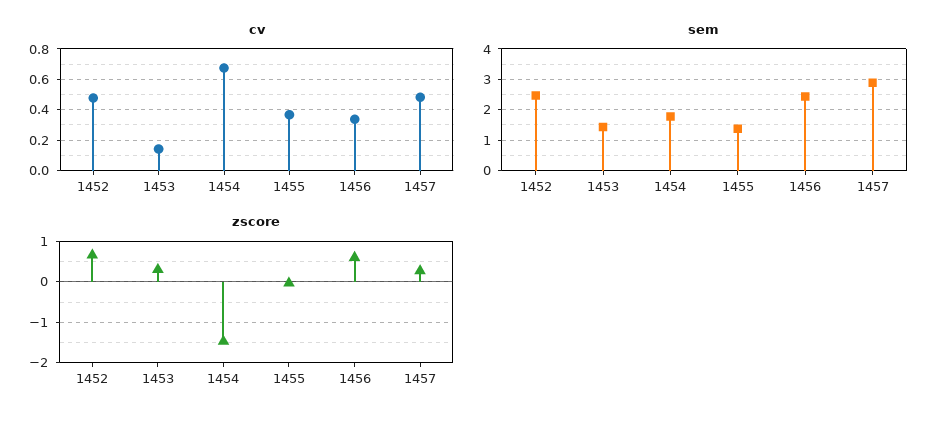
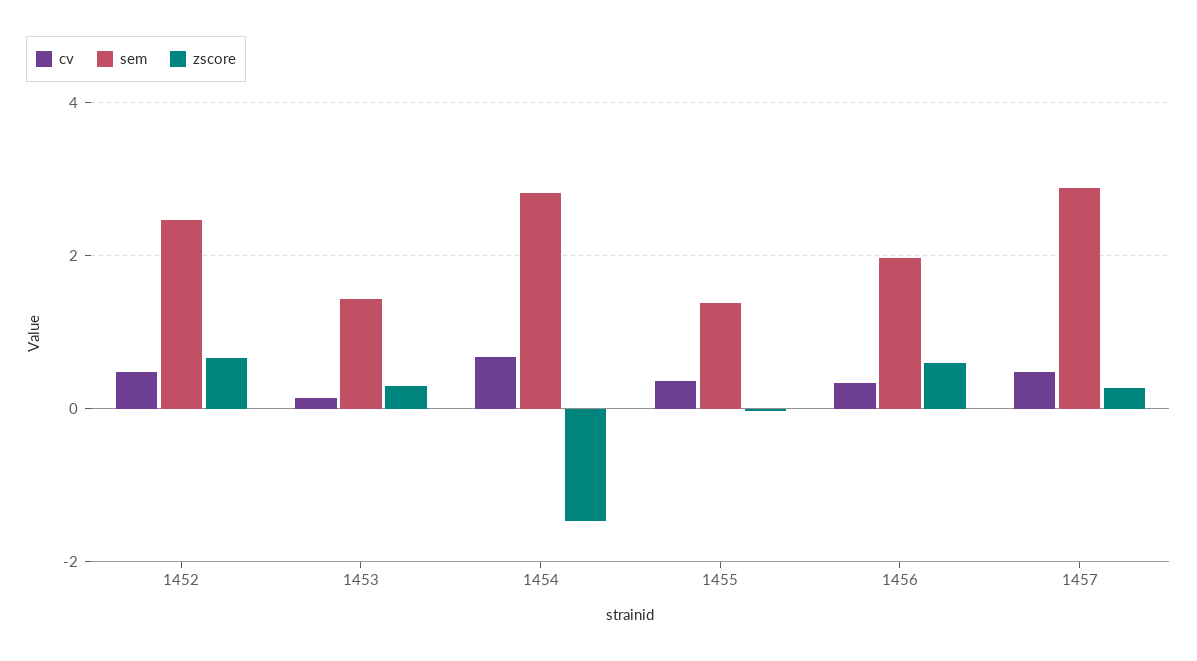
sem, 1454: 1.8 -> 2.8
sem, 1456: 2.4 -> 2

